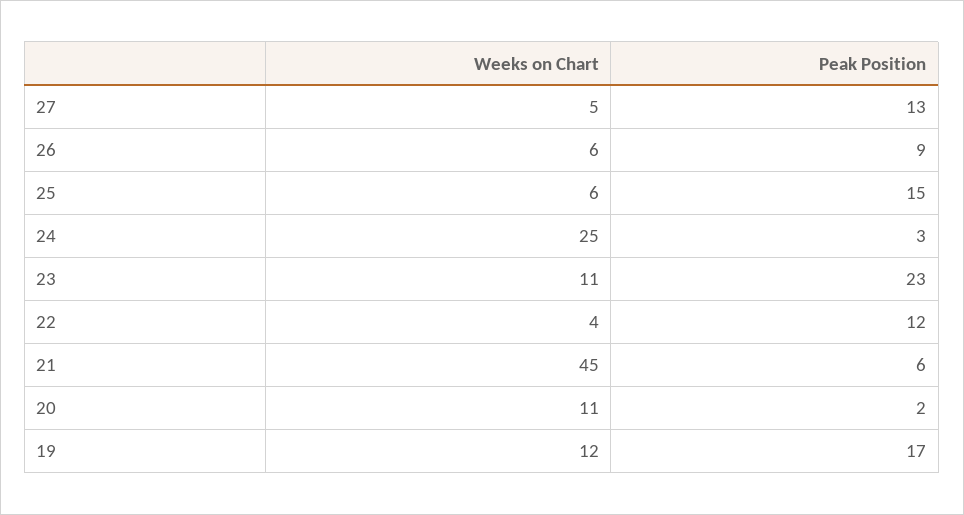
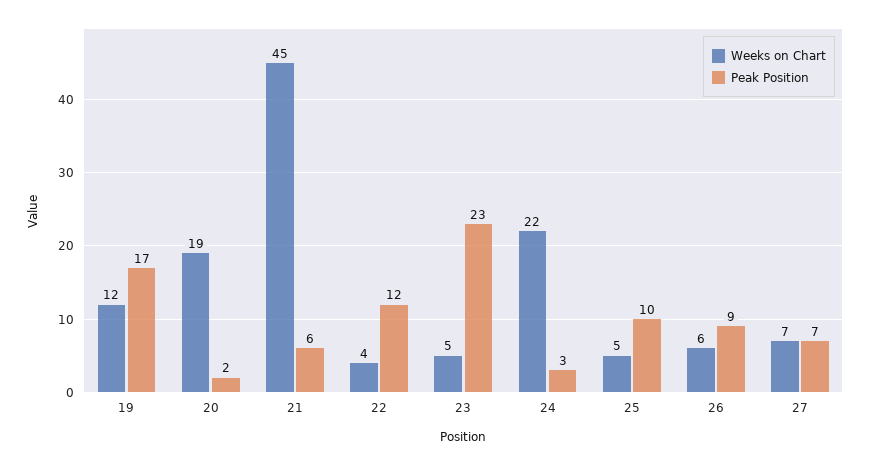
Weeks on Chart, 27: 5 -> 7
Peak Position, 27: 13 -> 7
Weeks on Chart, 25: 6 -> 5
Peak Position, 25: 15 -> 10
Weeks on Chart, 24: 25 -> 22
Weeks on Chart, 23: 11 -> 5
Weeks on Chart, 20: 11 -> 19

